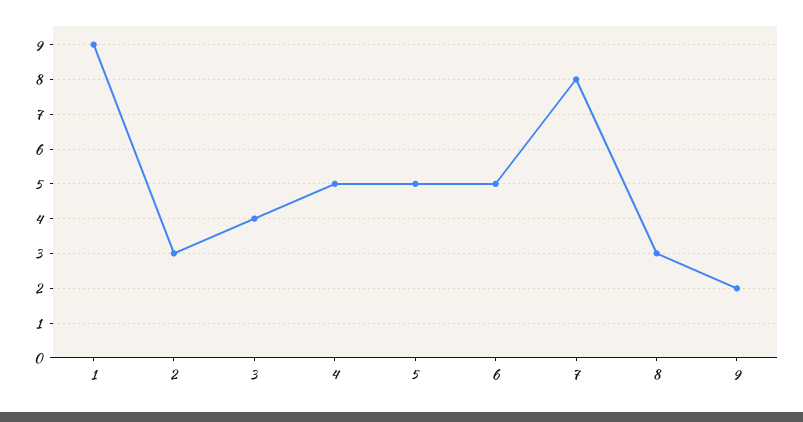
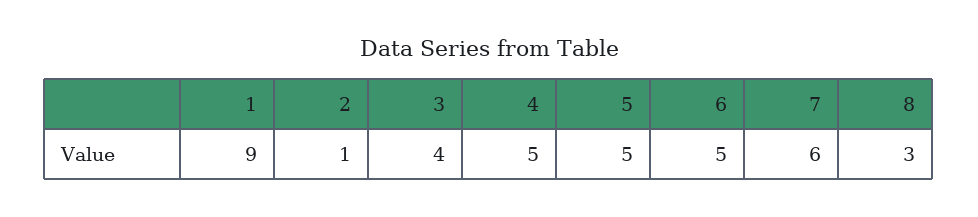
2: 3 -> 1
7: 8 -> 6
9: 2 -> none

